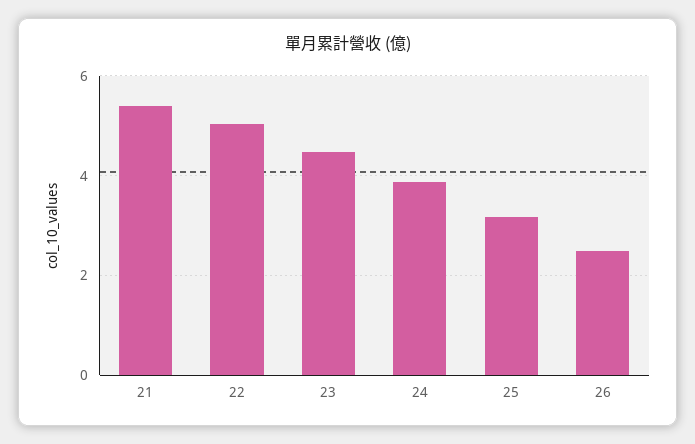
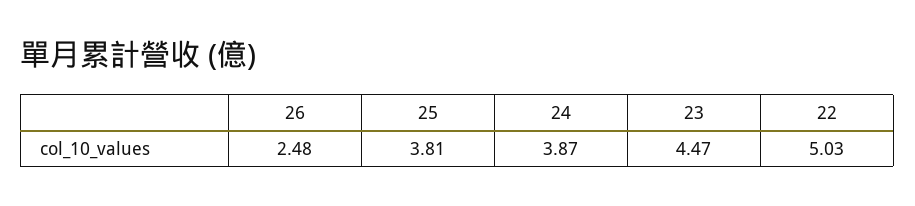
21: 5.4 -> none
25: 3.2 -> 3.81

